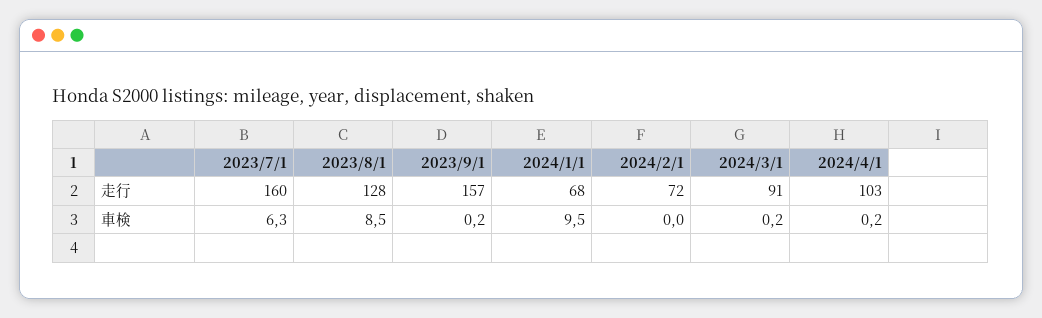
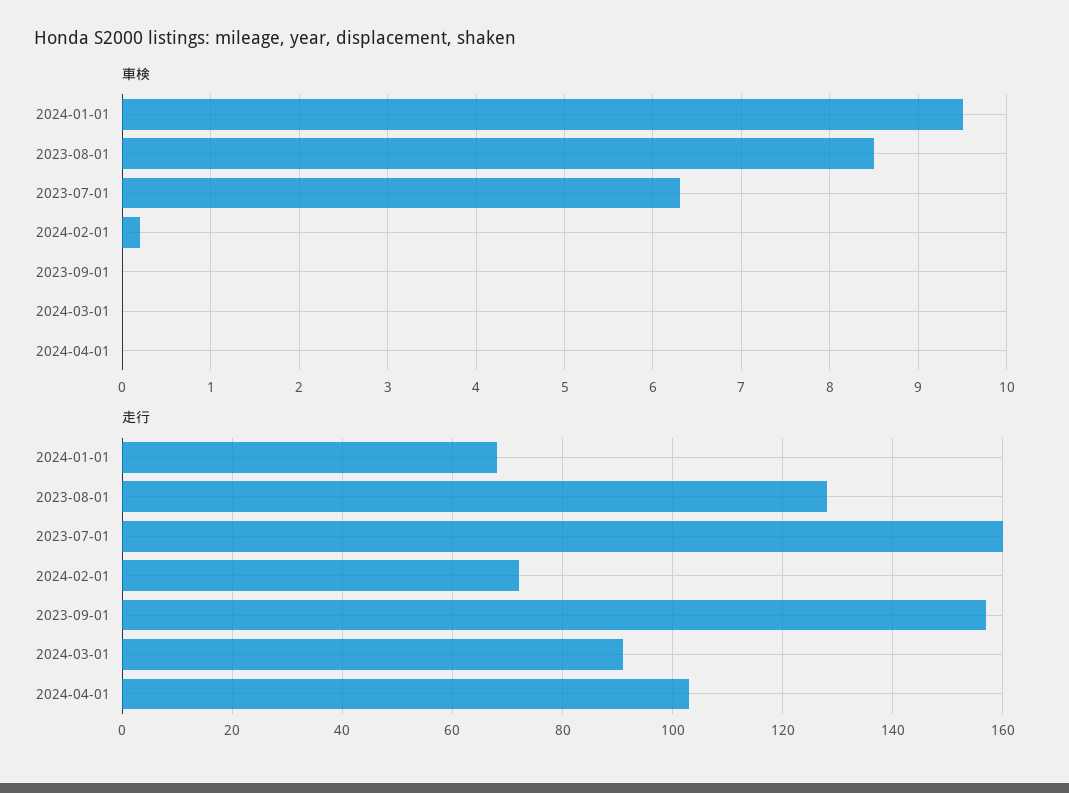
車検, 2023/9/1: 0.2 -> 0
車検, 2024/2/1: 0 -> 0.2
車検, 2024/3/1: 0.2 -> 0
車検, 2024/4/1: 0.2 -> 0

